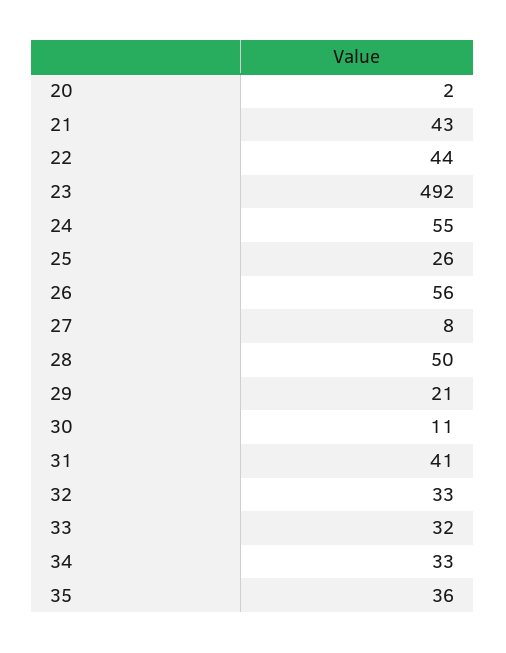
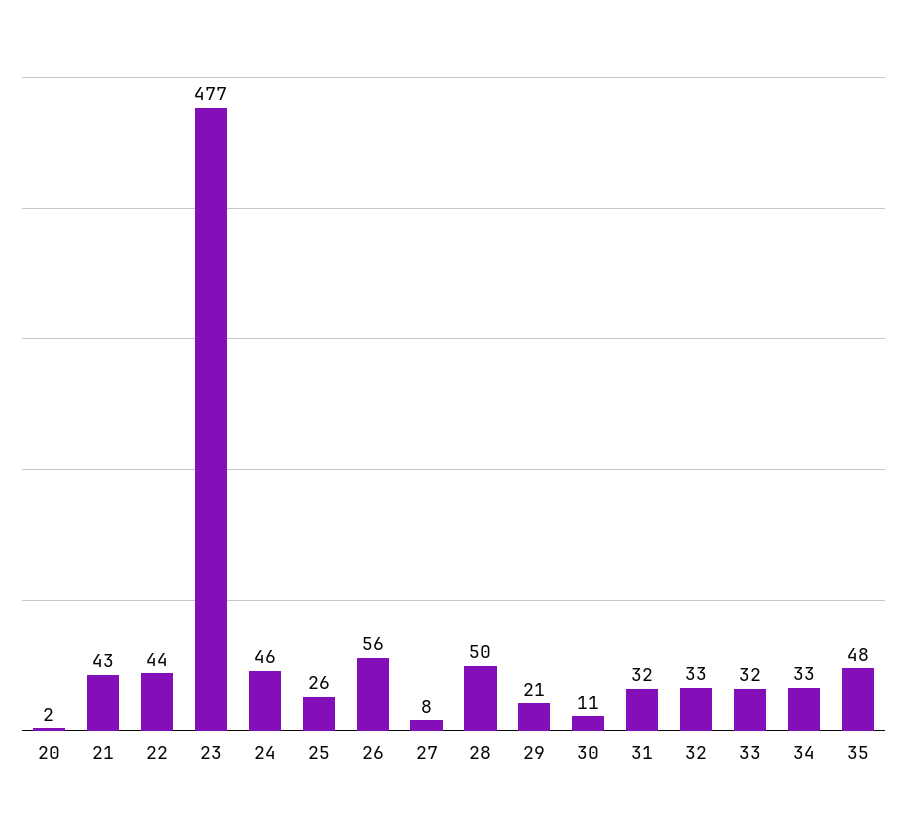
23: 492 -> 477
24: 55 -> 46
31: 41 -> 32
35: 36 -> 48

